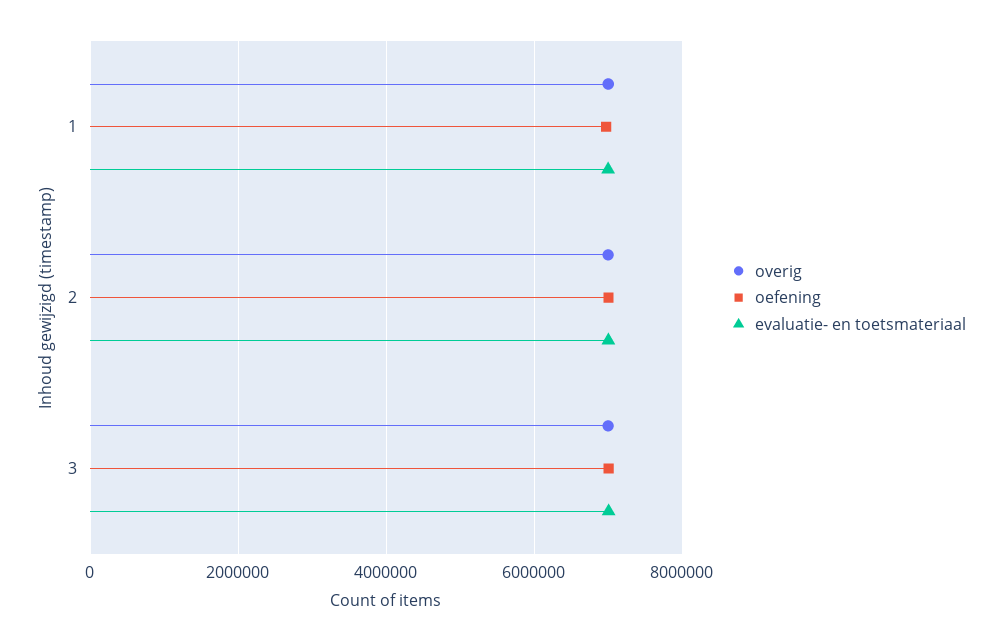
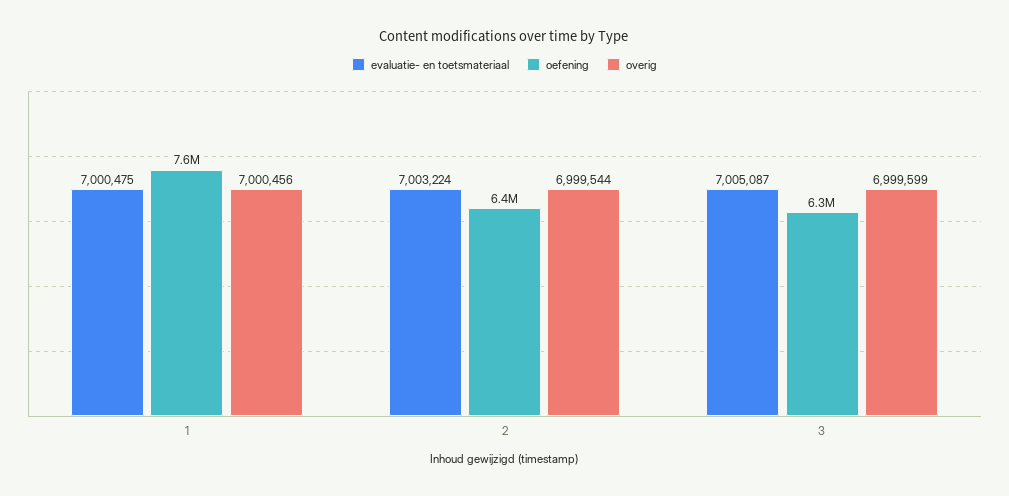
oefening, 1: 7000000 -> 7600000
oefening, 2: 7000000 -> 6400000
oefening, 3: 7000000 -> 6300000

